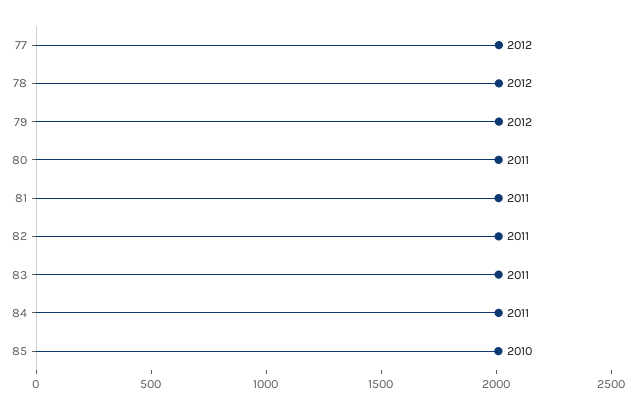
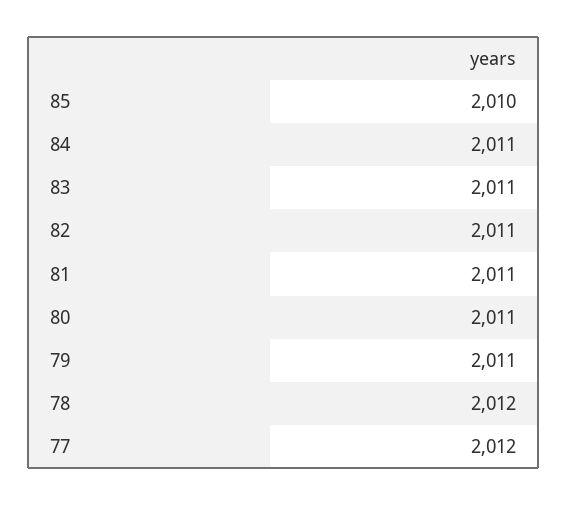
79: 2012 -> 2011

